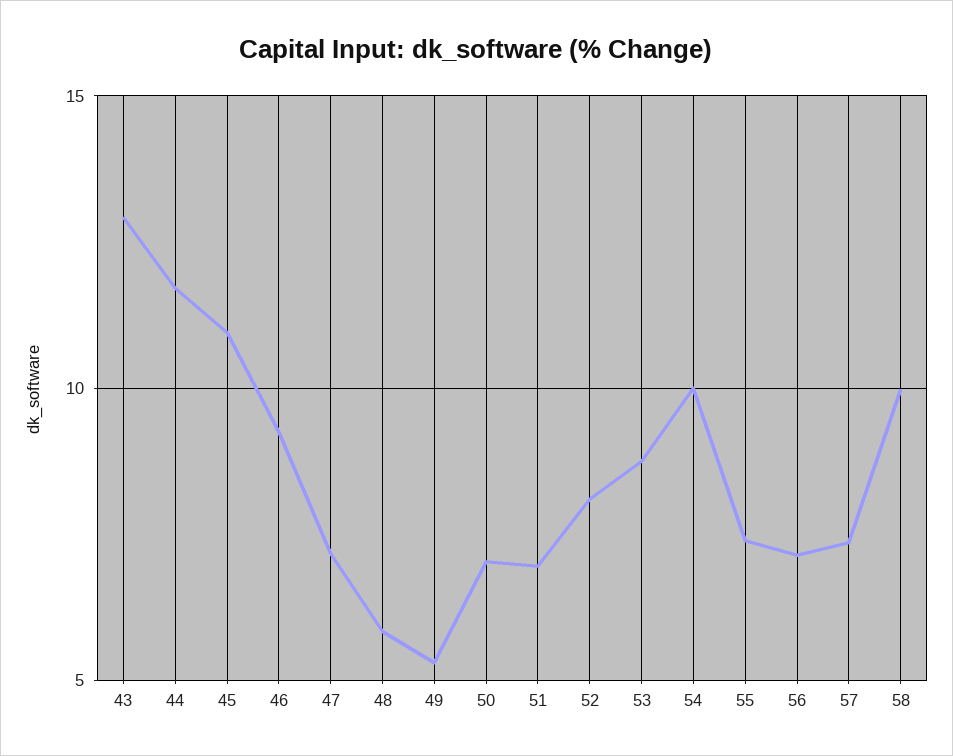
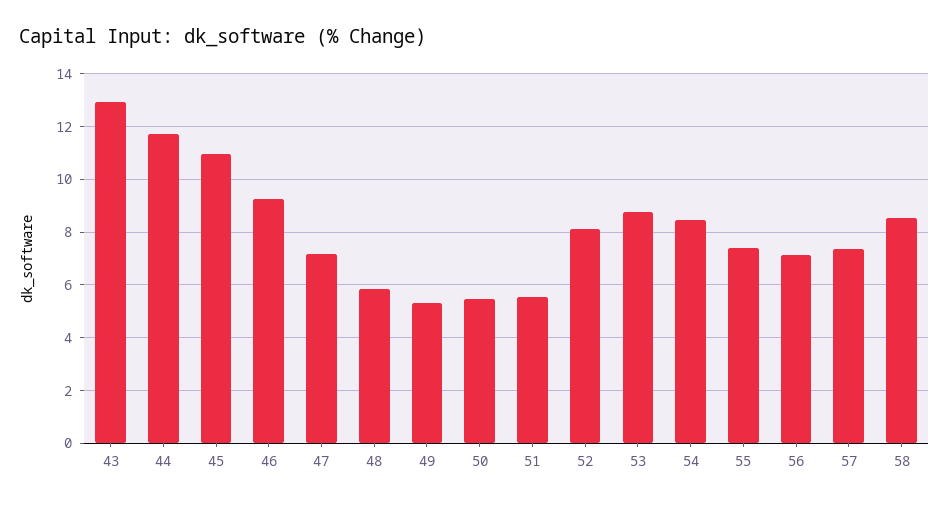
50: 7 -> 5.5
51: 7 -> 5.5
54: 10 -> 8.5
58: 10 -> 8.5

